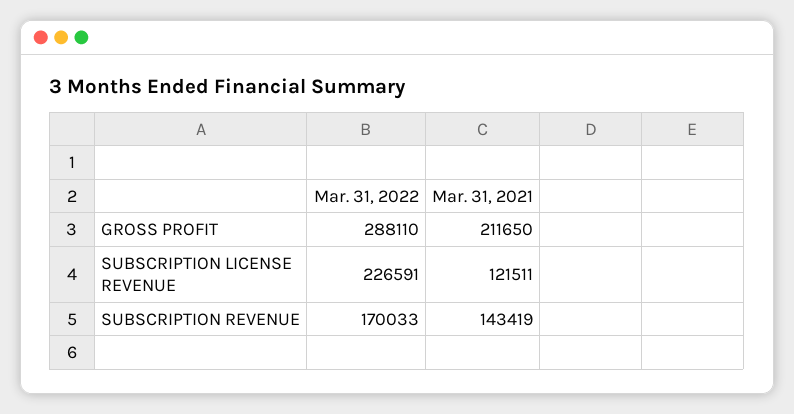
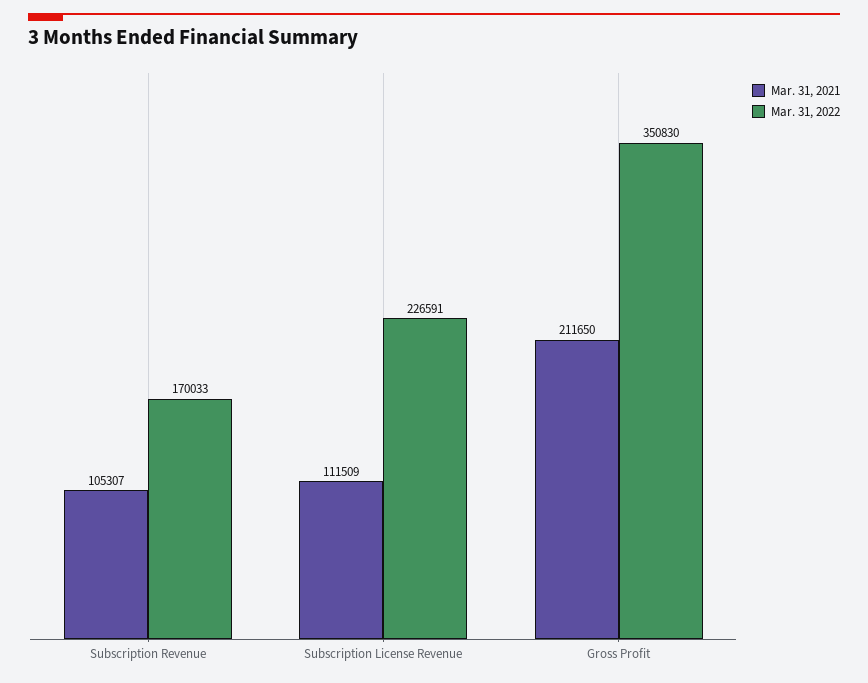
Mar. 31, 2022, GROSS PROFIT: 288110 -> 350830
Mar. 31, 2021, SUBSCRIPTION LICENSE REVENUE: 121511 -> 111509
Mar. 31, 2021, SUBSCRIPTION REVENUE: 143419 -> 105307

